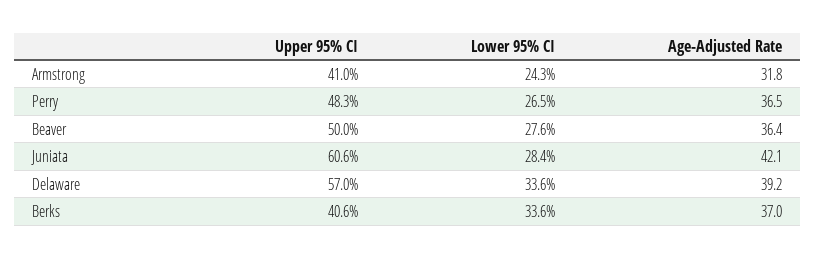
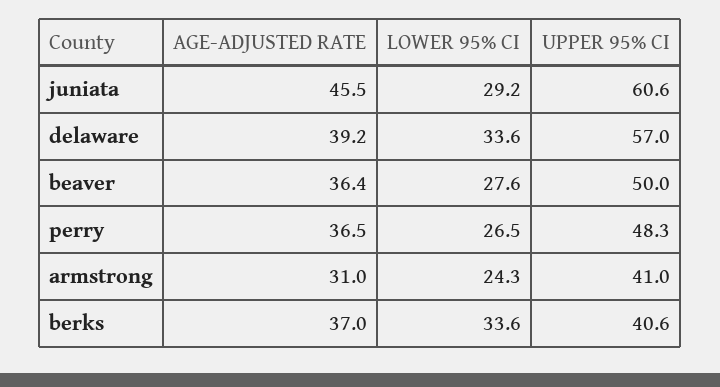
Age-Adjusted Rate, Armstrong: 31.8 -> 31
Lower 95% CI, Juniata: 28.4 -> 29.2
Age-Adjusted Rate, Juniata: 42.1 -> 45.5

